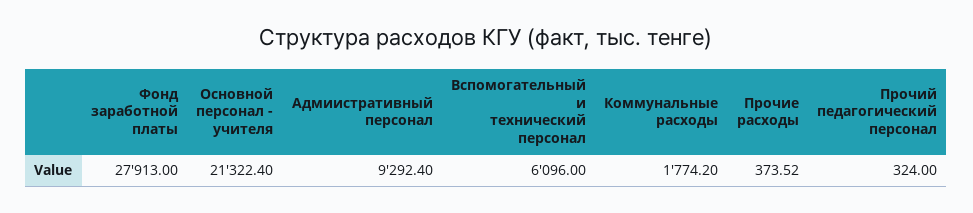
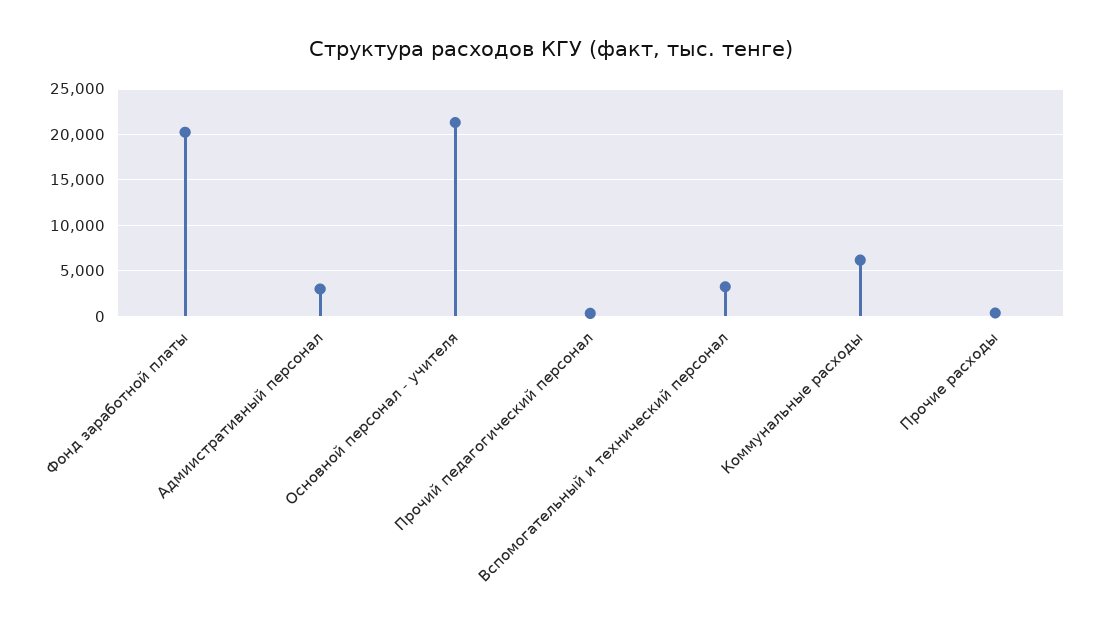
Фонд заработной платы: 27913 -> 20000
Адмиистративный персонал: 9292.4 -> 3000
Вспомогательный и технический персонал: 6096 -> 3000
Коммунальные расходы: 1774.2 -> 6000

